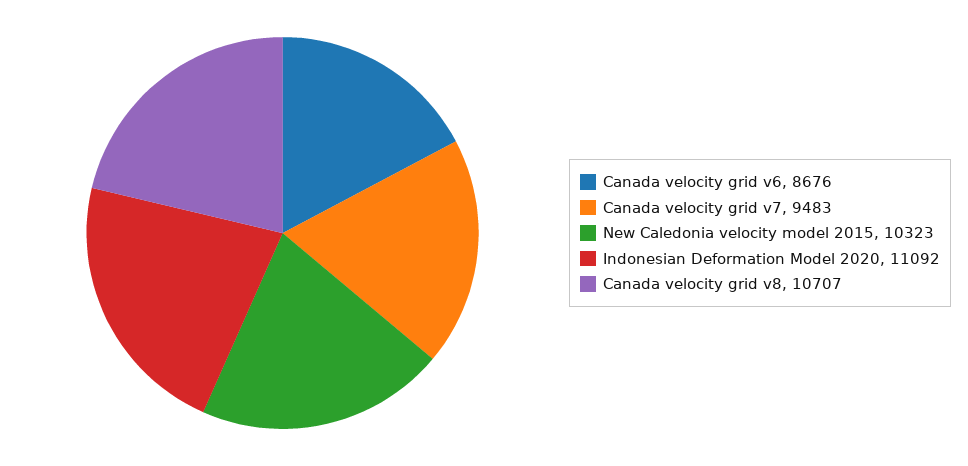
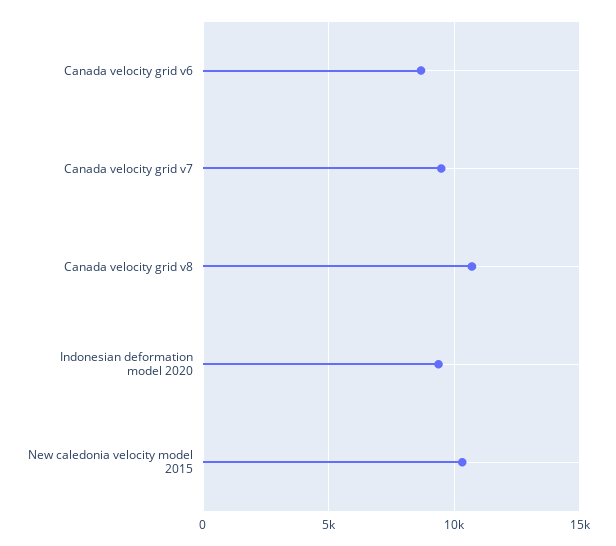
Indonesian Deformation Model 2020: 11092 -> 9500

